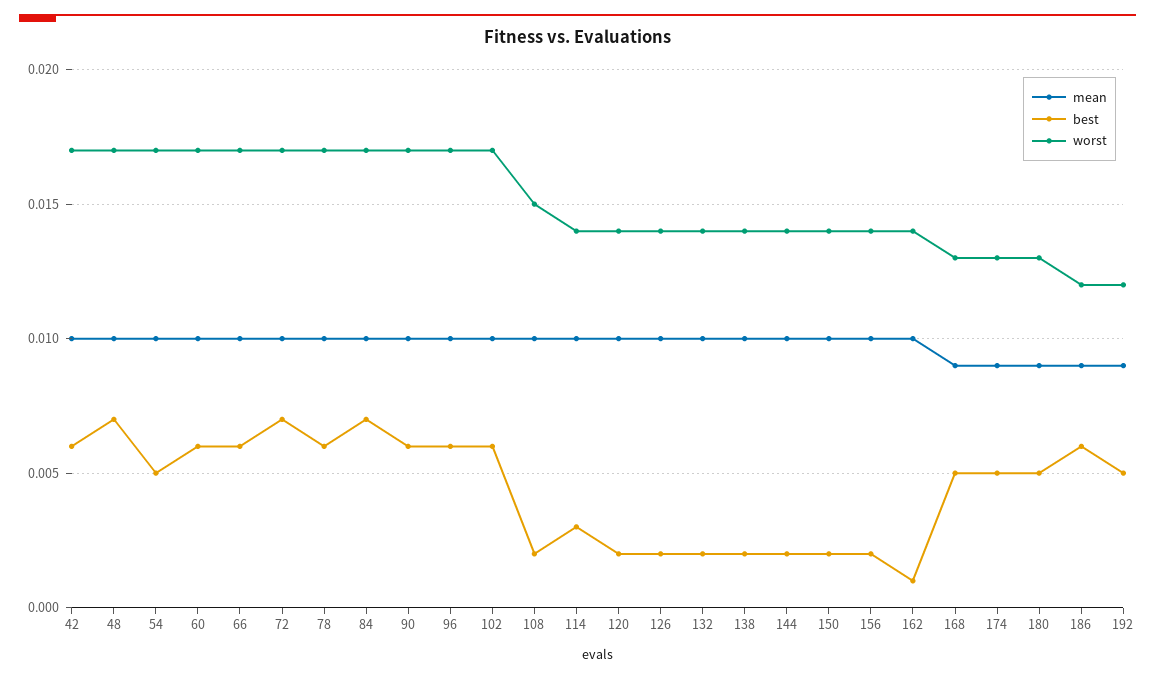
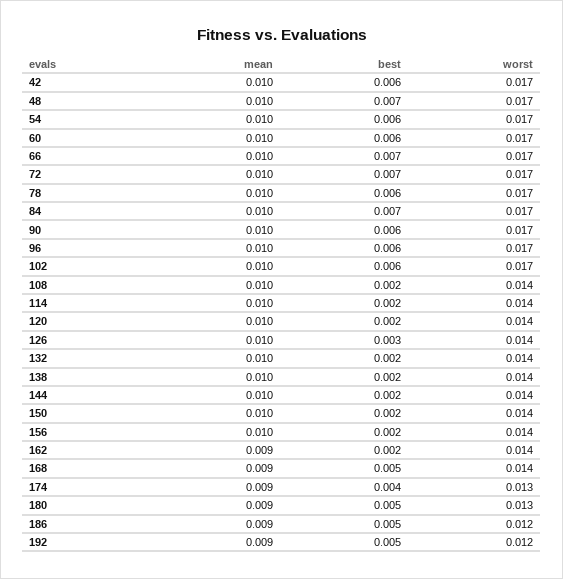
best, 54: 0.005 -> 0.006
best, 66: 0.006 -> 0.007
worst, 108: 0.015 -> 0.014
best, 114: 0.003 -> 0.002
best, 126: 0.002 -> 0.003
mean, 162: 0.01 -> 0.009
best, 162: 0.001 -> 0.002
worst, 168: 0.013 -> 0.014
best, 174: 0.005 -> 0.004
best, 186: 0.006 -> 0.005

